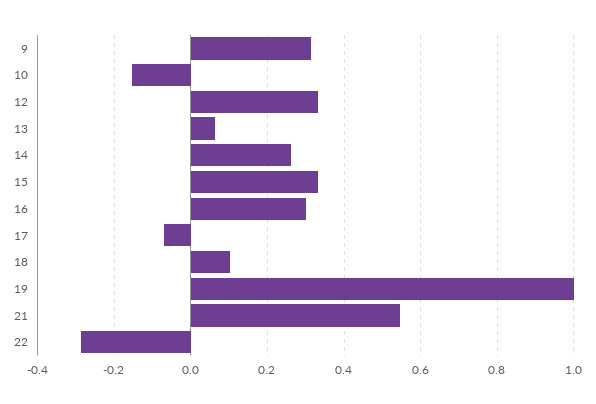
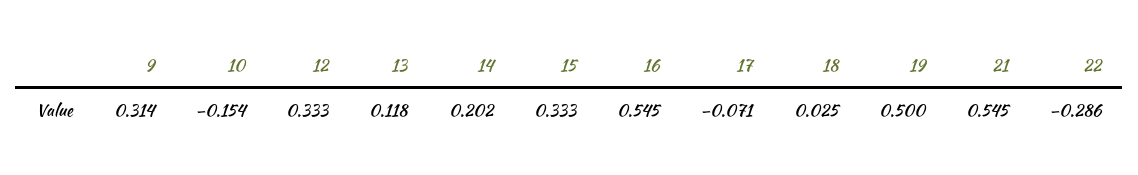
13: 0.06 -> 0.118
14: 0.26 -> 0.202
16: 0.3 -> 0.545
18: 0.1 -> 0.025
19: 1 -> 0.5

